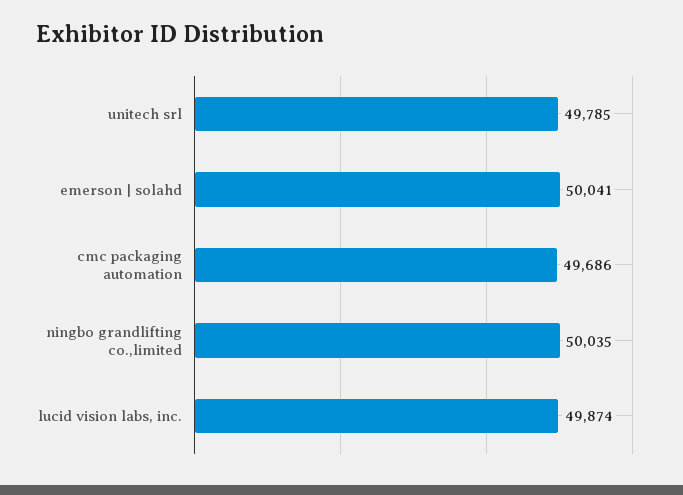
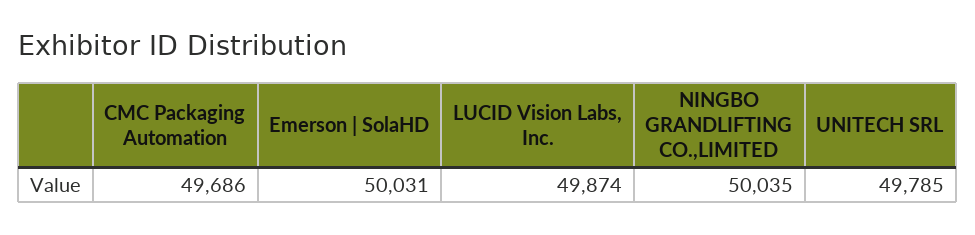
emerson | solahd: 50041 -> 50031

